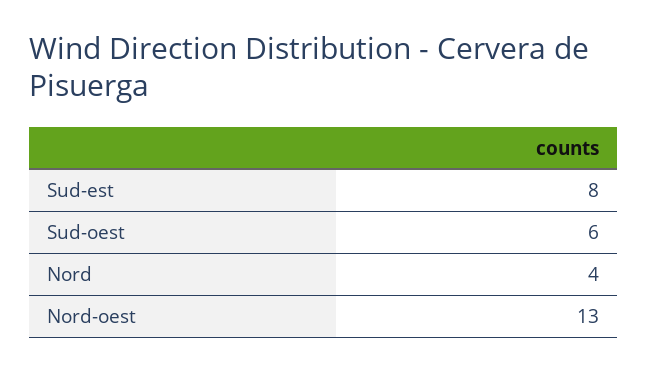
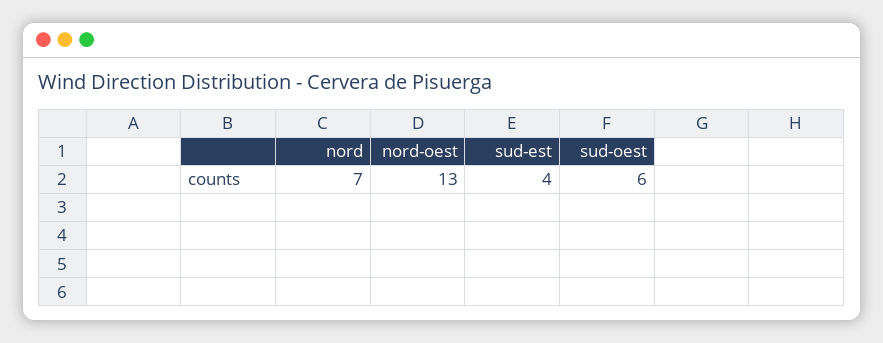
Sud-est: 8 -> 4
Nord: 4 -> 7

